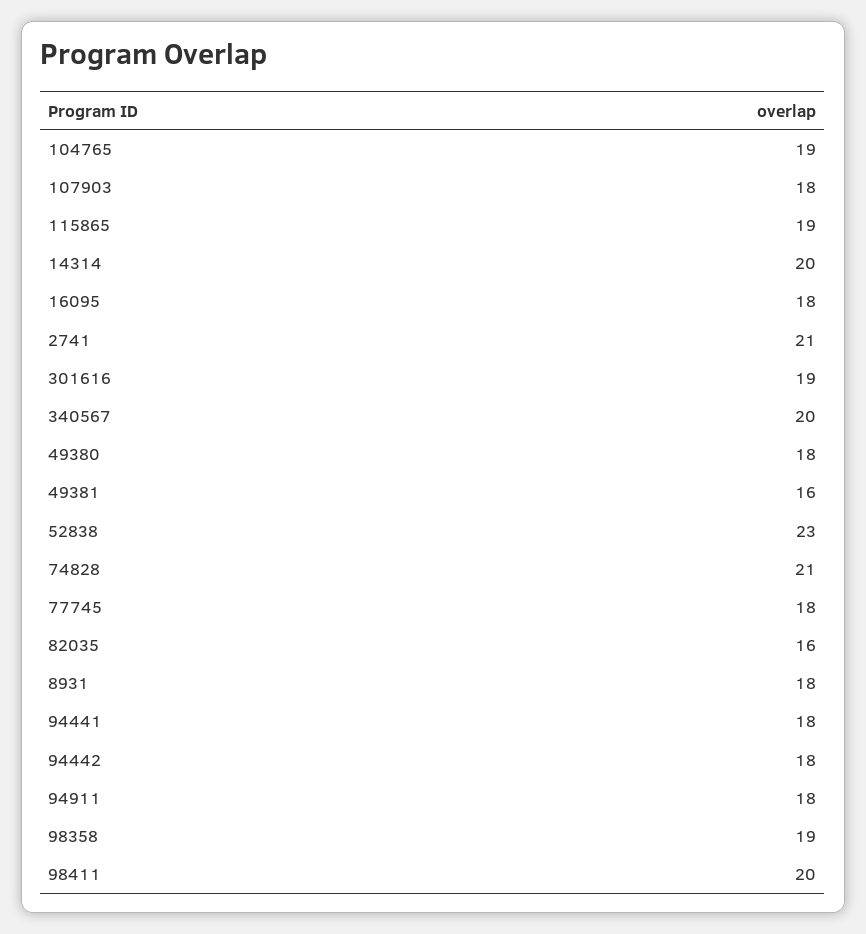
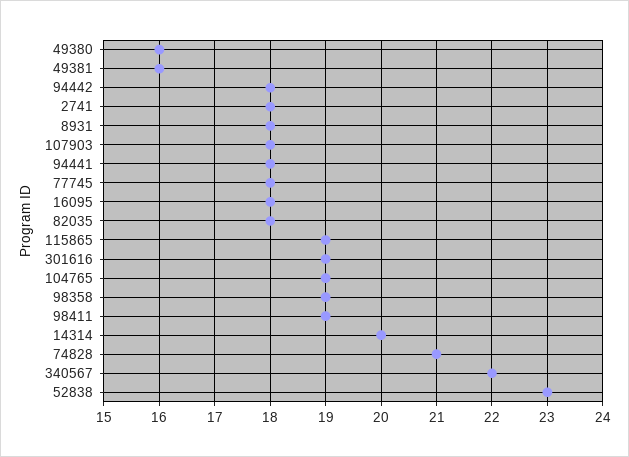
2741: 21 -> 18
340567: 20 -> 22
49380: 18 -> 16
82035: 16 -> 18
94911: 18 -> none
98411: 20 -> 19

